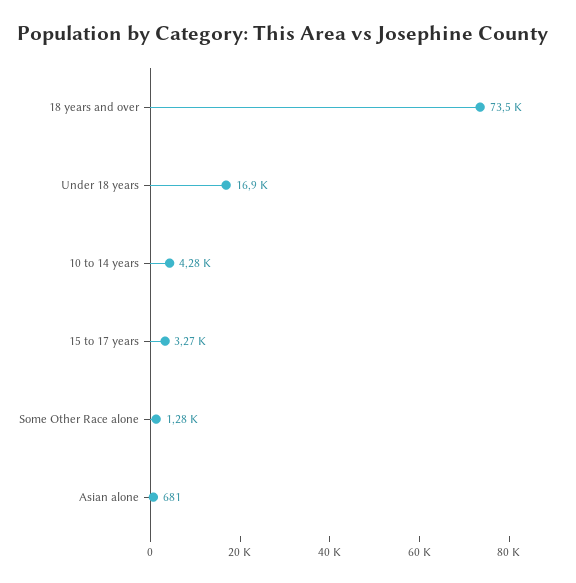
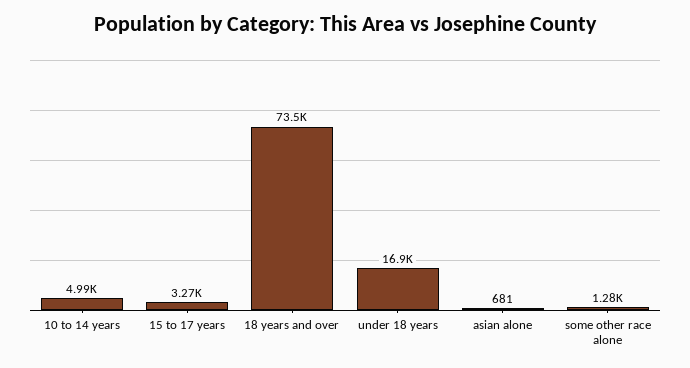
10 to 14 years: 4280 -> 4990

